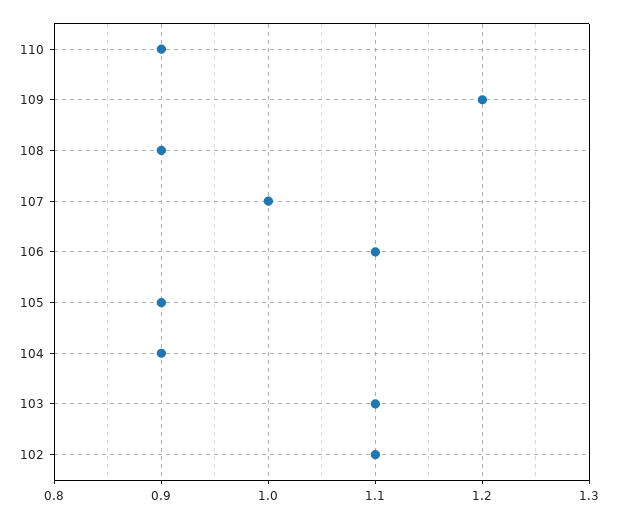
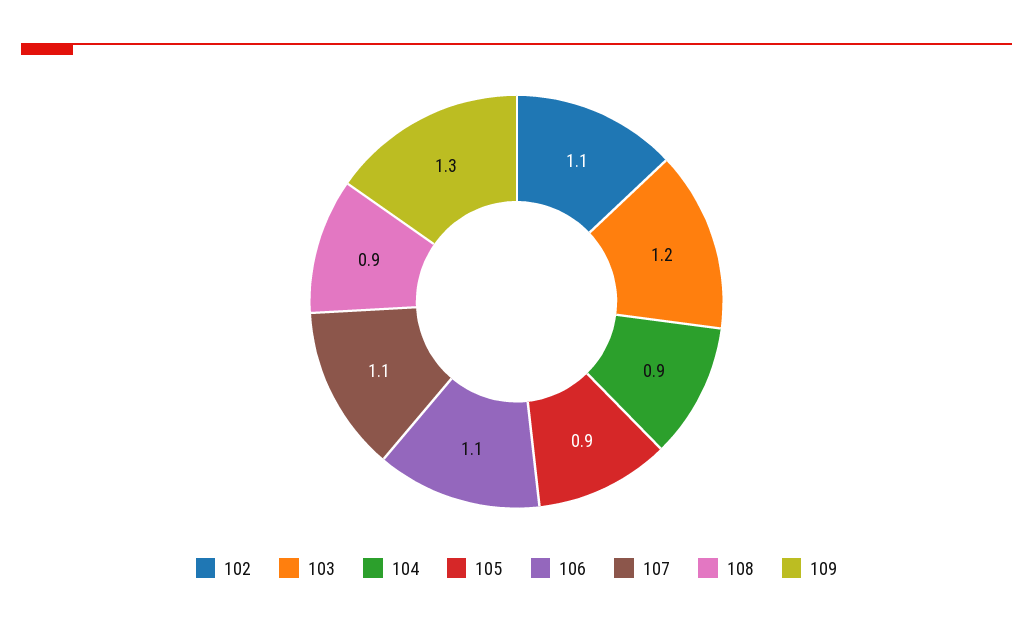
110: 0.9 -> none
109: 1.2 -> 1.3
107: 1 -> 1.1
103: 1.1 -> 1.2

